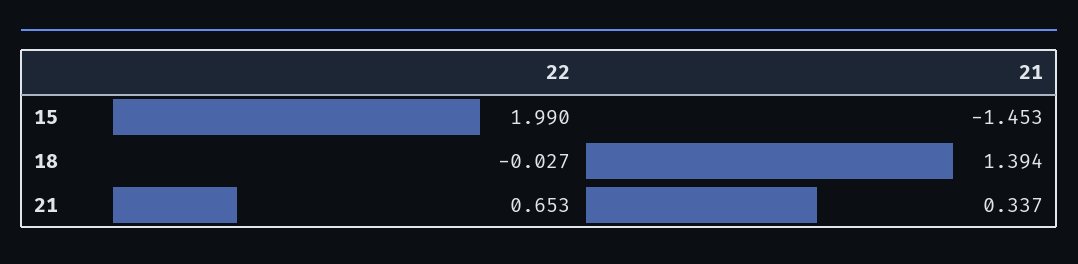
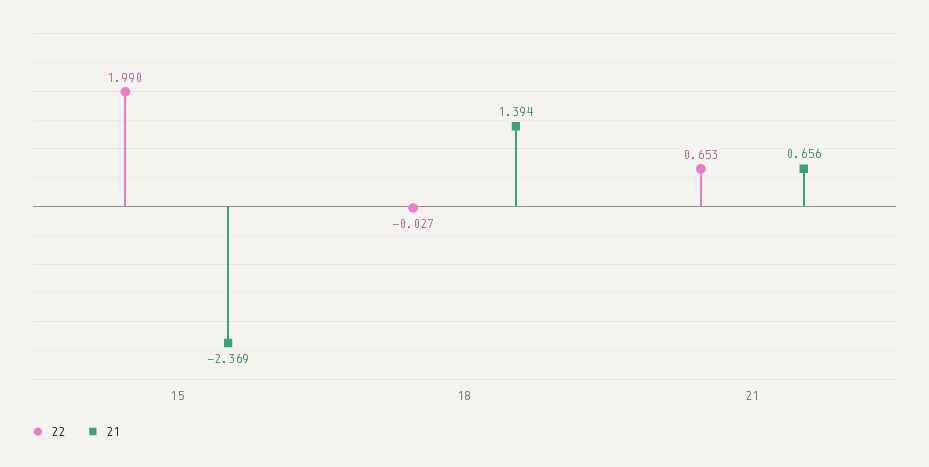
21, 15: -1.453 -> -2.369
21, 21: 0.337 -> 0.656

